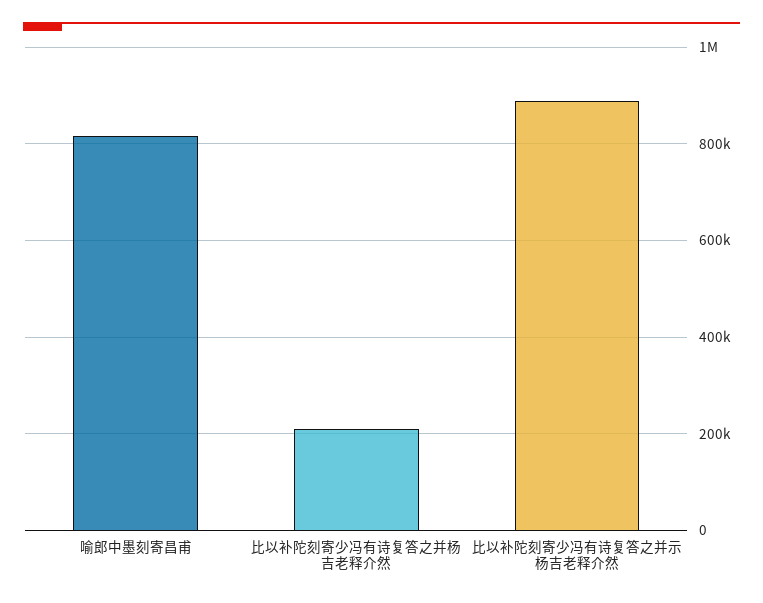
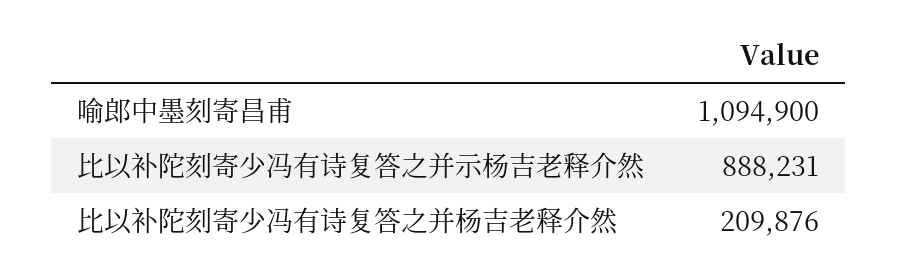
喻郎中墨刻寄昌甫: 820000 -> 1094900

